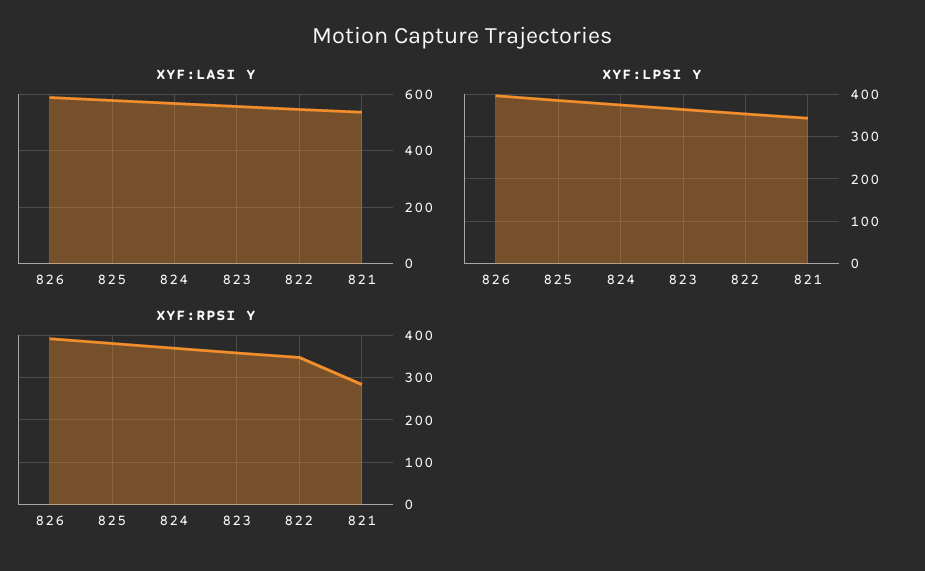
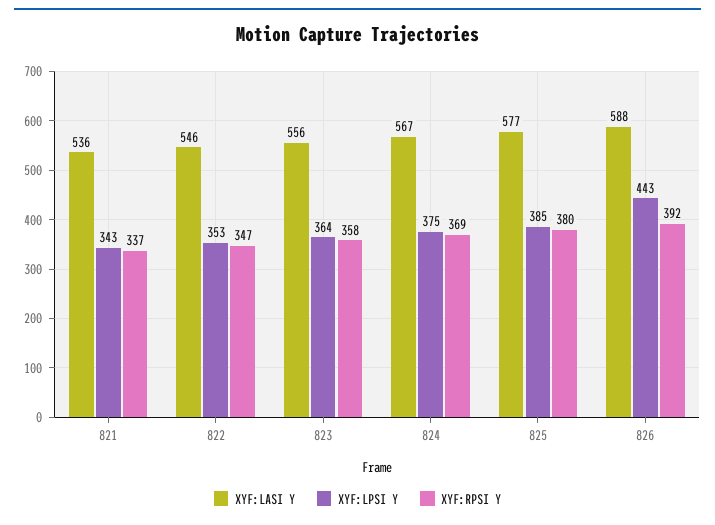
XYF:LPSI Y, 826: 400 -> 443
XYF:RPSI Y, 821: 280 -> 337

